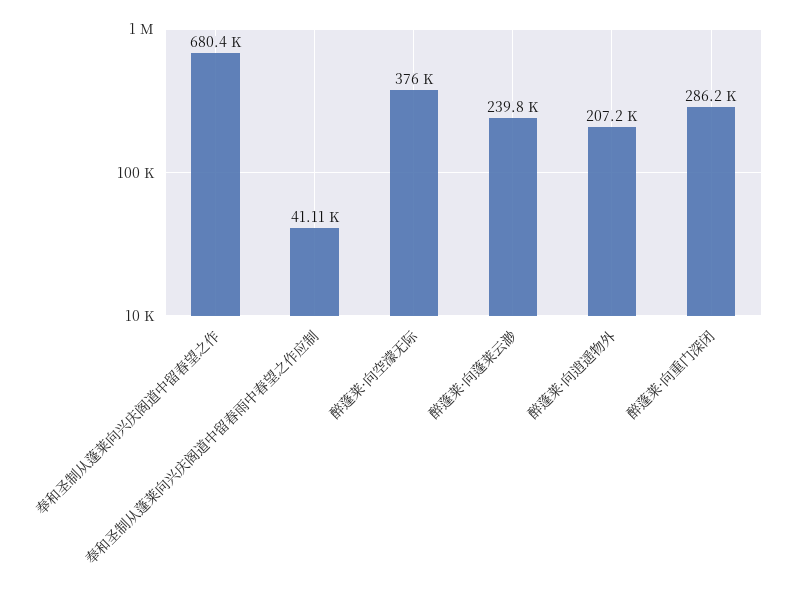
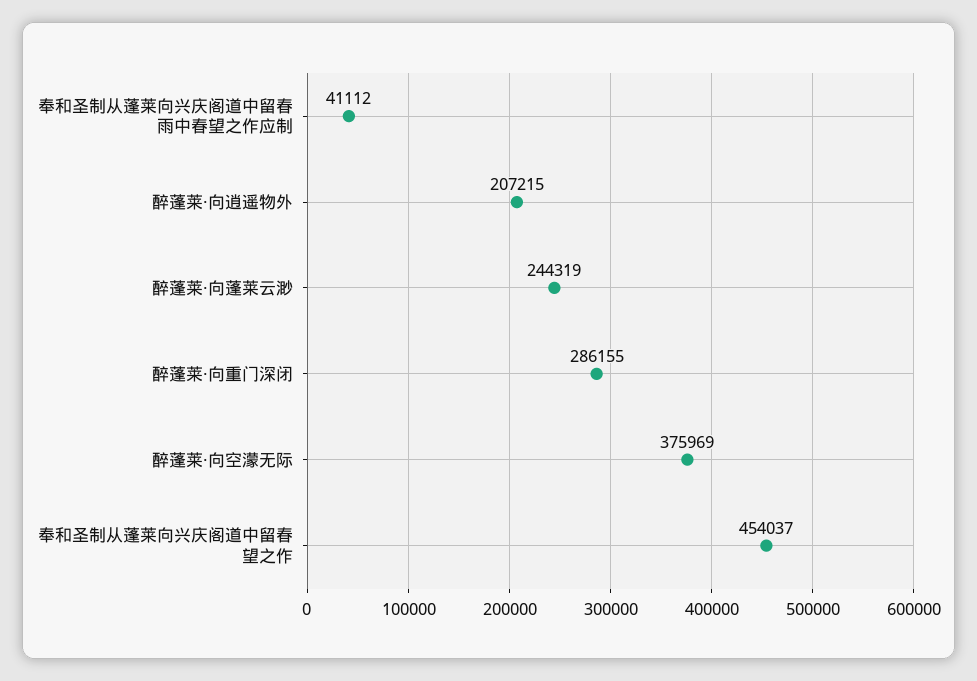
奉和圣制从蓬莱向兴庆阁道中留春望之作: 680400 -> 454037
醉蓬莱·向蓬莱云渺: 239800 -> 244319

